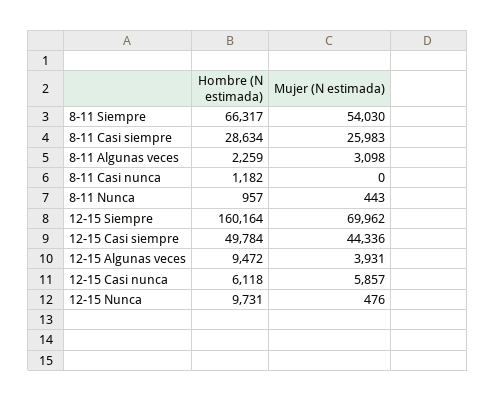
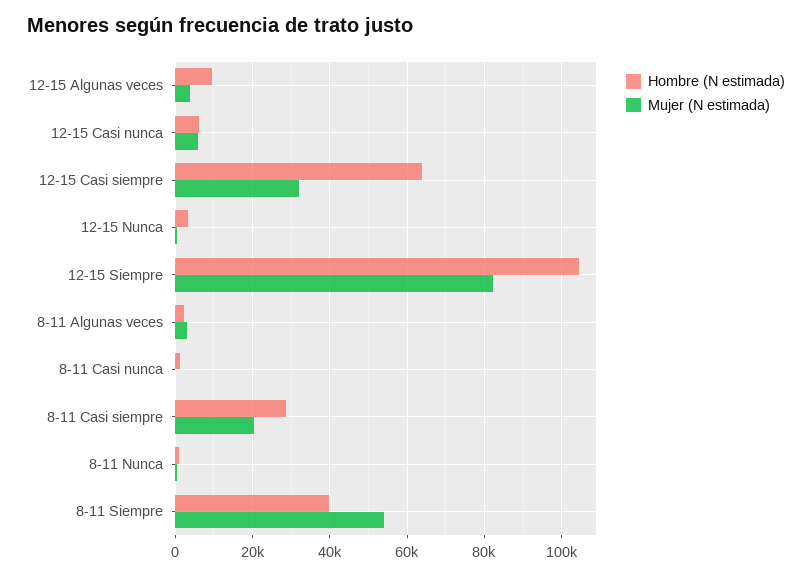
Hombre (N estimada), 8-11 Siempre: 66317 -> 40000
Mujer (N estimada), 8-11 Casi siempre: 25983 -> 20000
Hombre (N estimada), 12-15 Siempre: 160164 -> 104000
Mujer (N estimada), 12-15 Siempre: 69962 -> 82000
Hombre (N estimada), 12-15 Casi siempre: 49784 -> 64000
Mujer (N estimada), 12-15 Casi siempre: 44336 -> 32000
Hombre (N estimada), 12-15 Nunca: 9731 -> 4000

